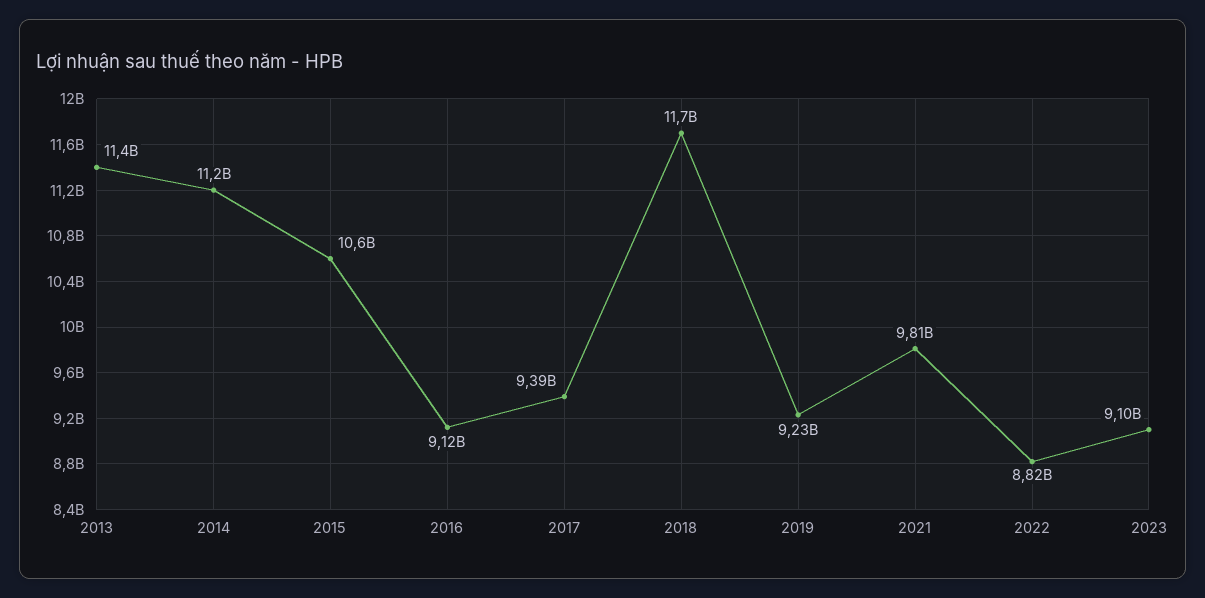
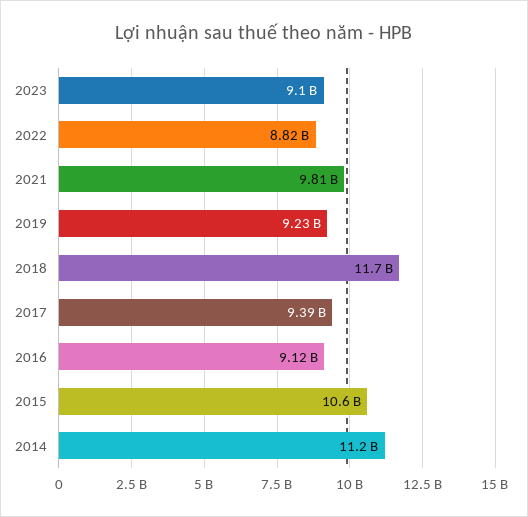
2013: 11400000000 -> none

